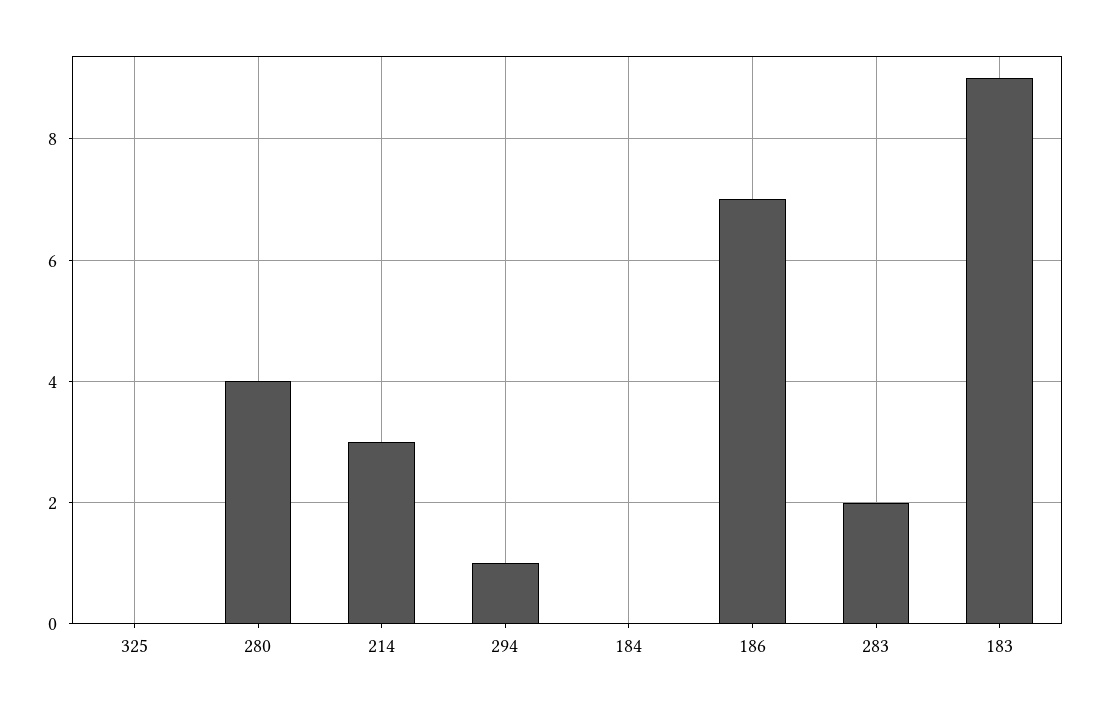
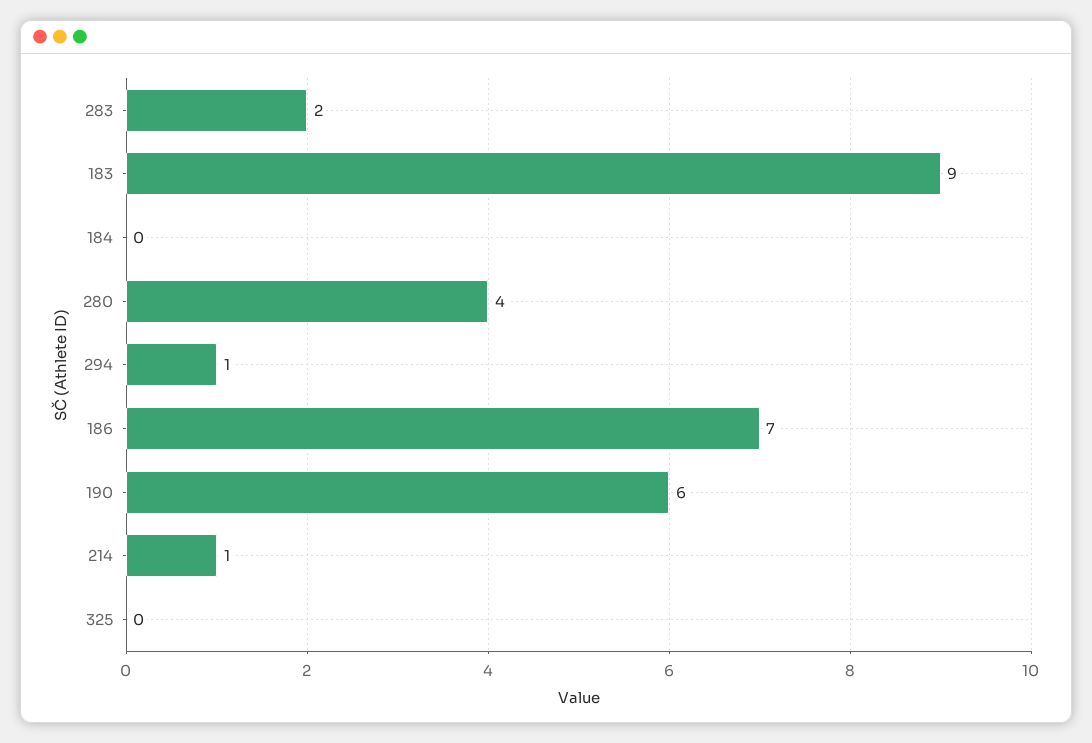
214: 3 -> 1
190: none -> 6

